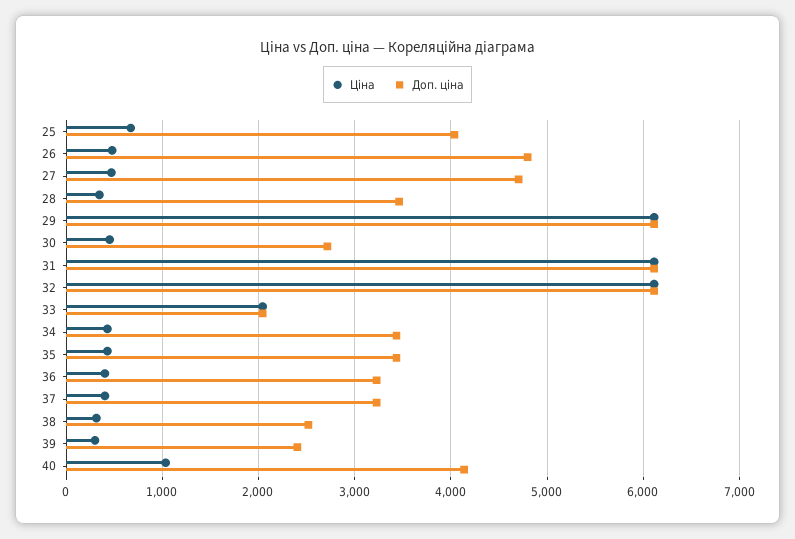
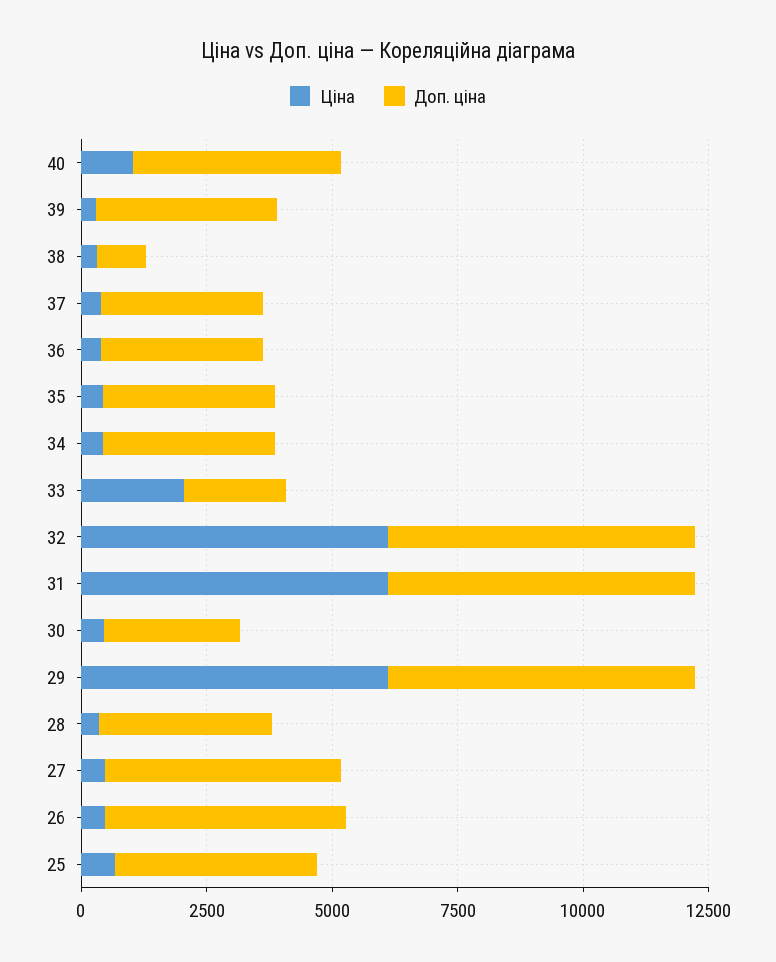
Доп. ціна, 38: 2500 -> 1000
Доп. ціна, 39: 2400 -> 3500

